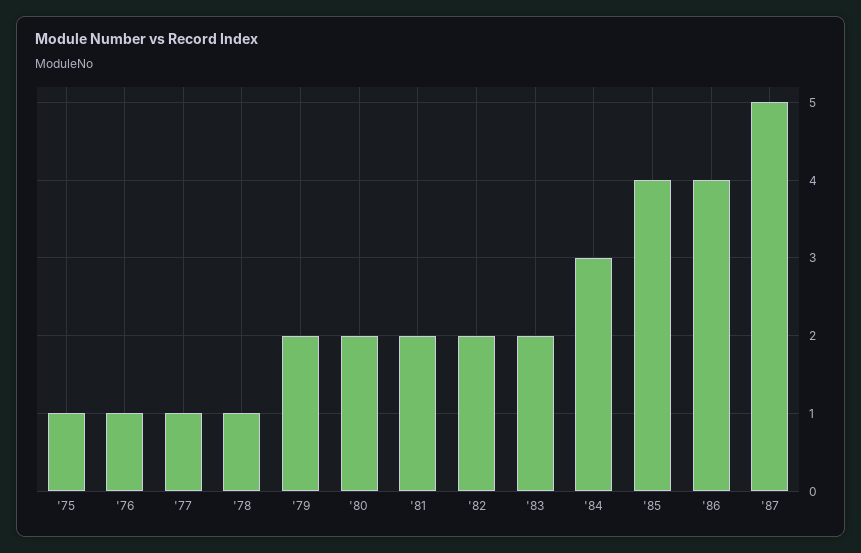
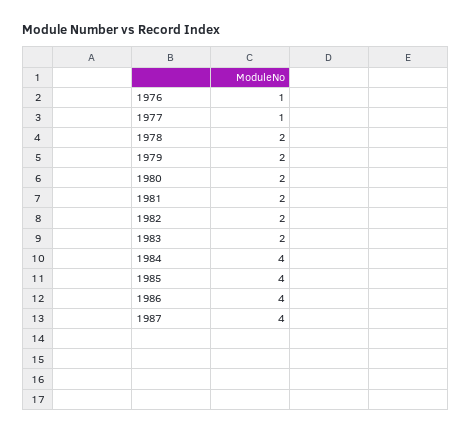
'75: 1 -> none
'78: 1 -> 2
'84: 3 -> 4
'87: 5 -> 4

